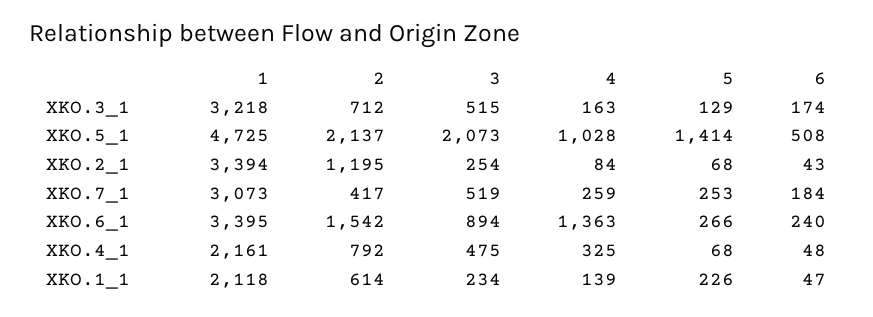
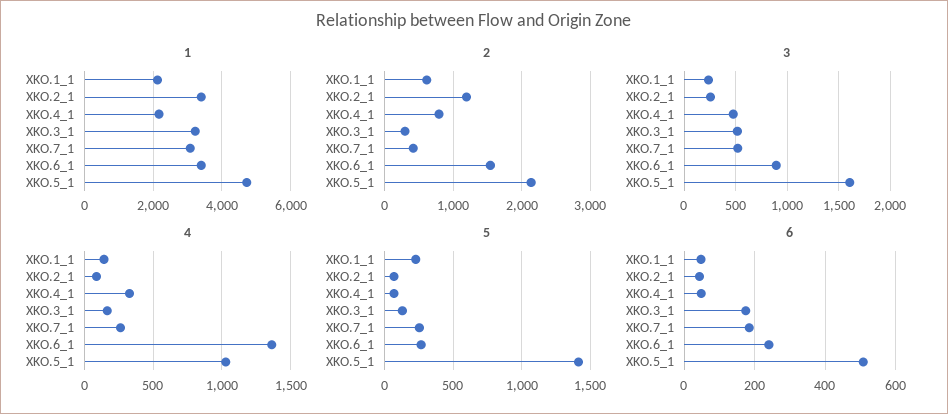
2, XKO.3_1: 712 -> 300
3, XKO.5_1: 2073 -> 1600

